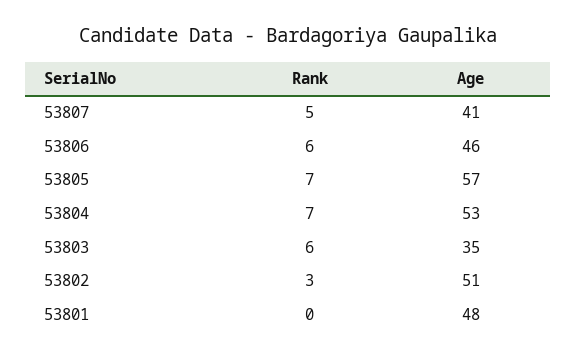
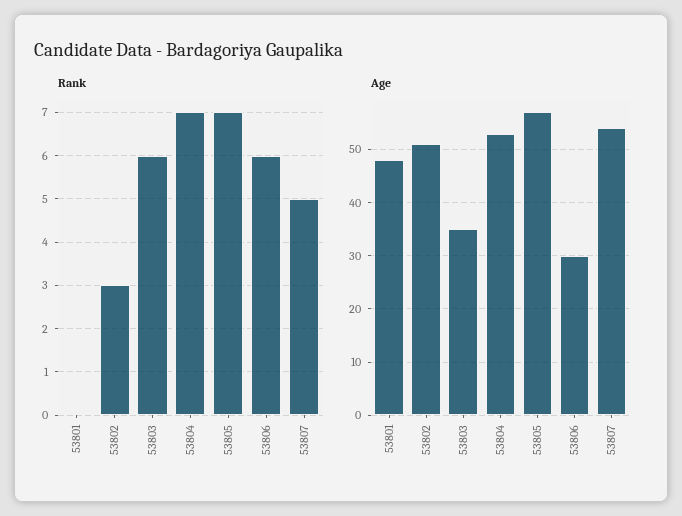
Age, 53807: 41 -> 55
Age, 53806: 46 -> 30

